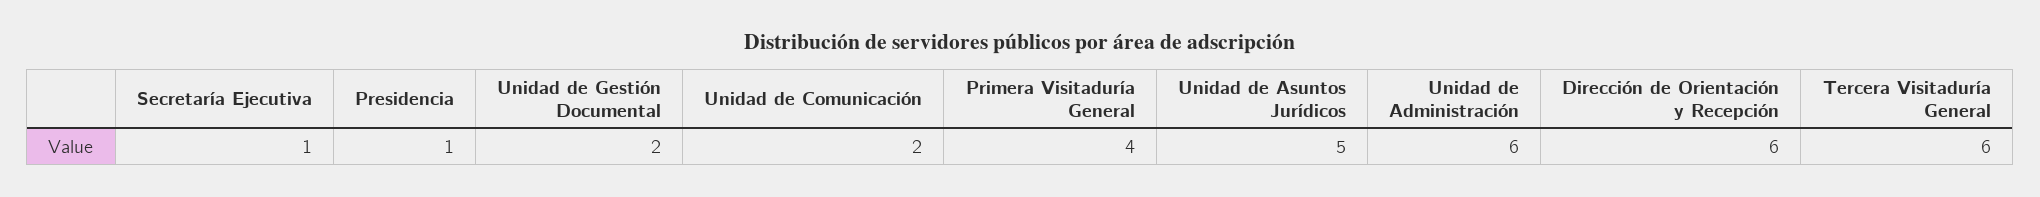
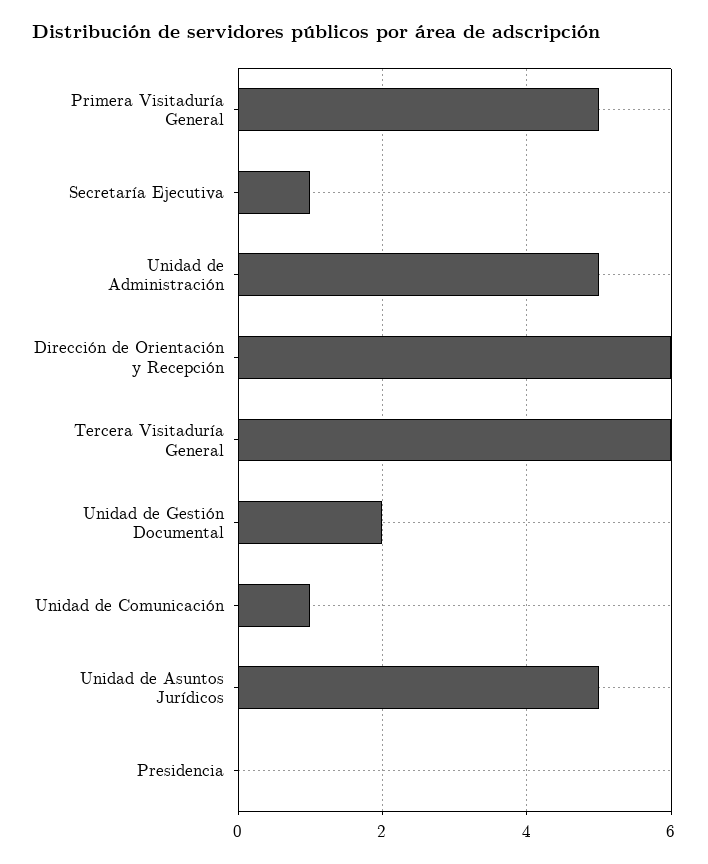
Presidencia: 1 -> 0
Unidad de Comunicación: 2 -> 1
Primera Visitaduría General: 4 -> 5
Unidad de Administración: 6 -> 5

